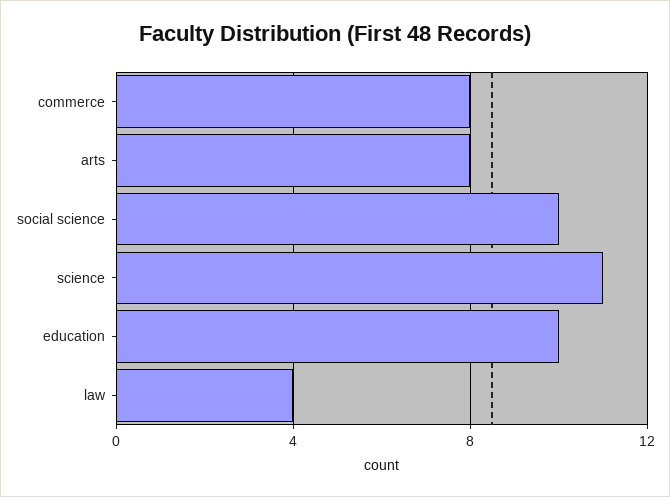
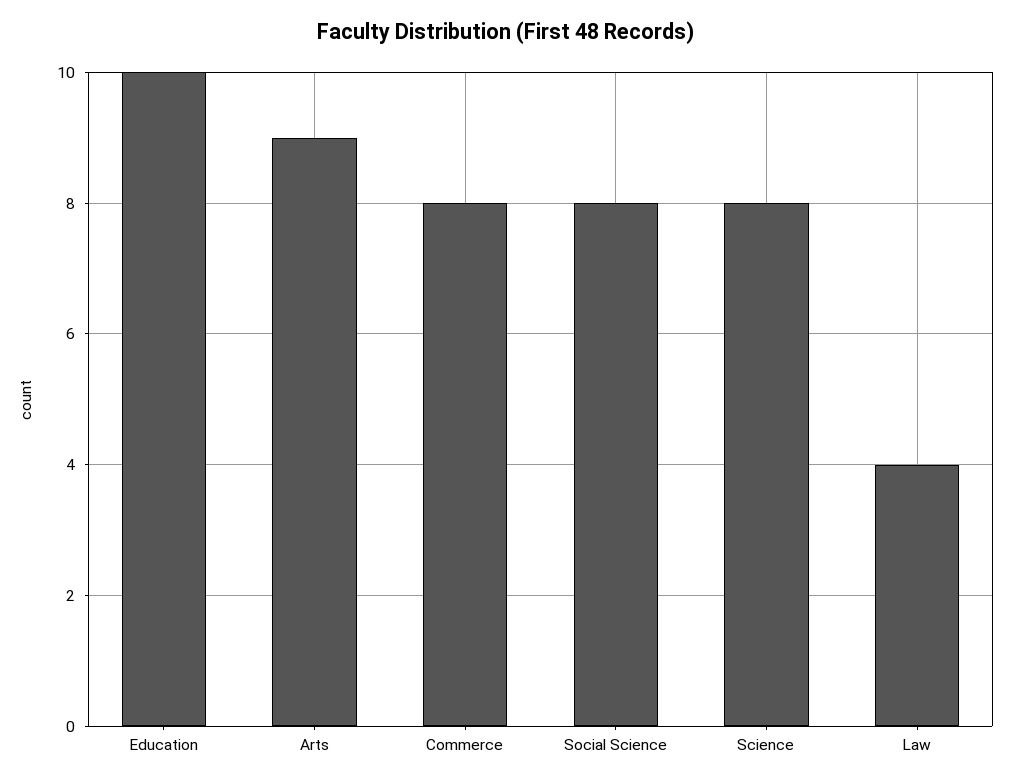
arts: 8 -> 9
social science: 10 -> 8
science: 11 -> 8

